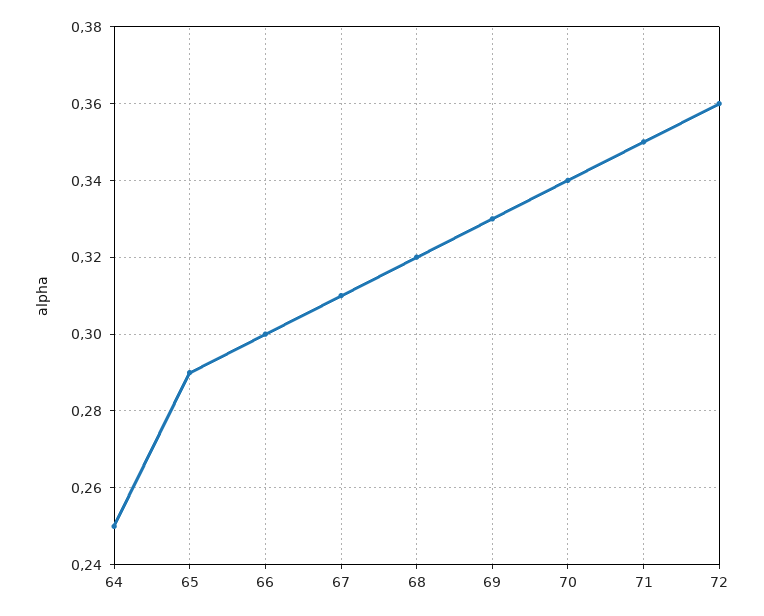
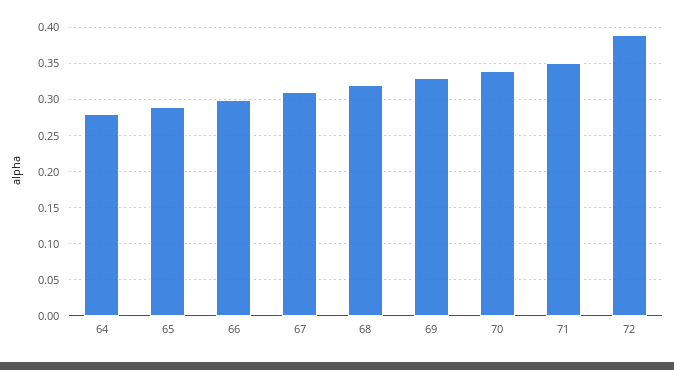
64: 0.25 -> 0.28
72: 0.36 -> 0.39

